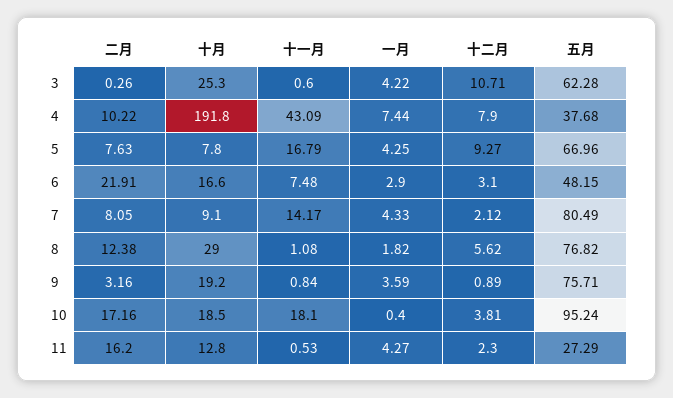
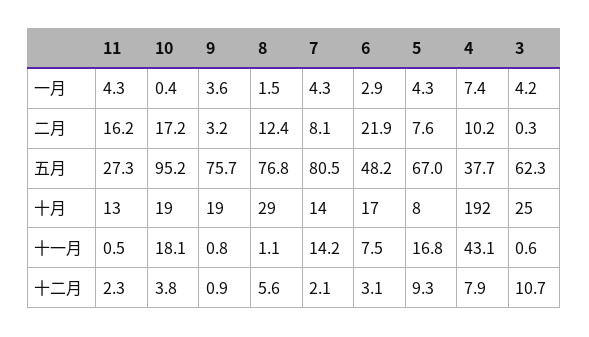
十月, 7: 9.1 -> 14
一月, 8: 1.82 -> 1.5

